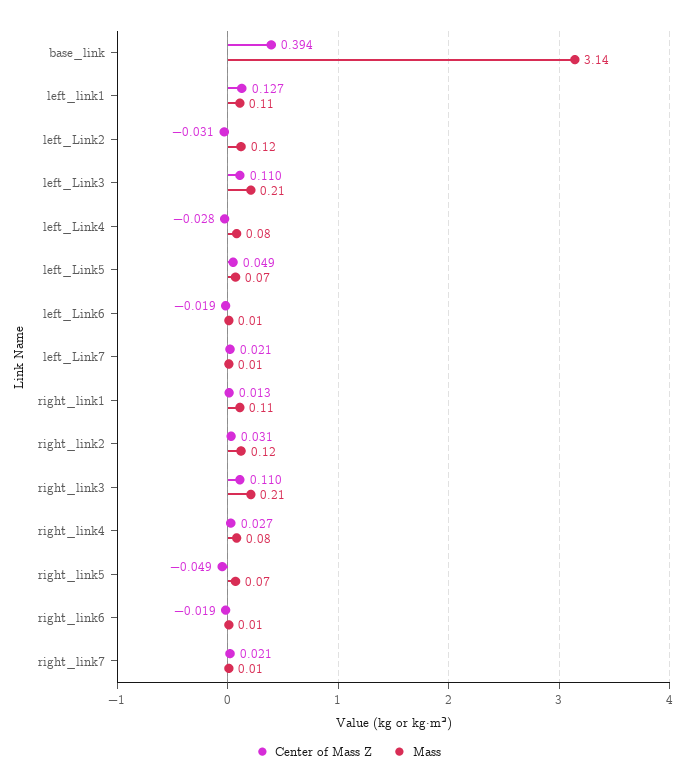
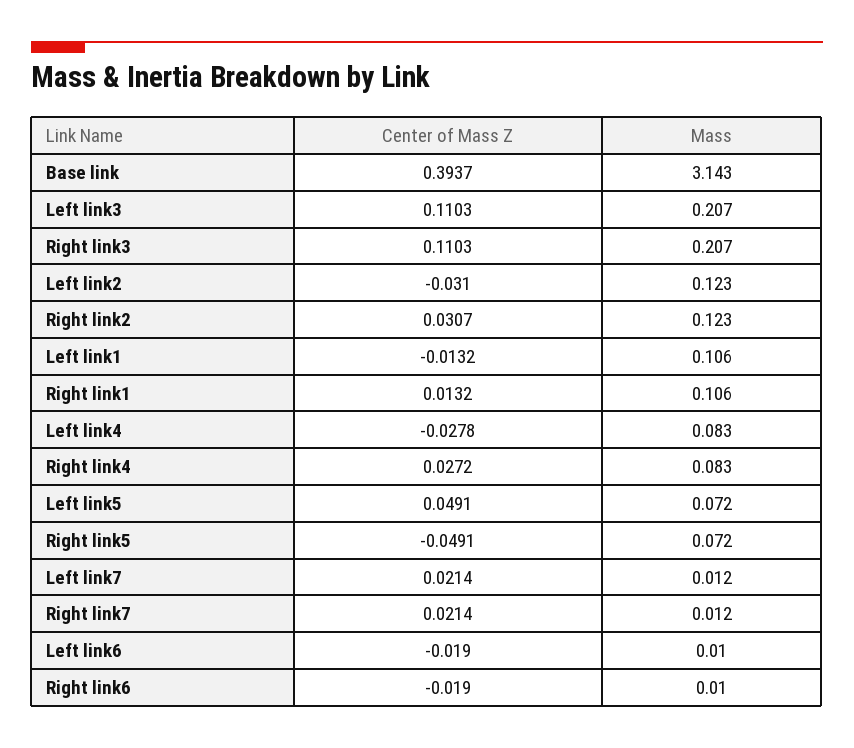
Center of Mass Z, left_link1: 0.127 -> -0.0132

